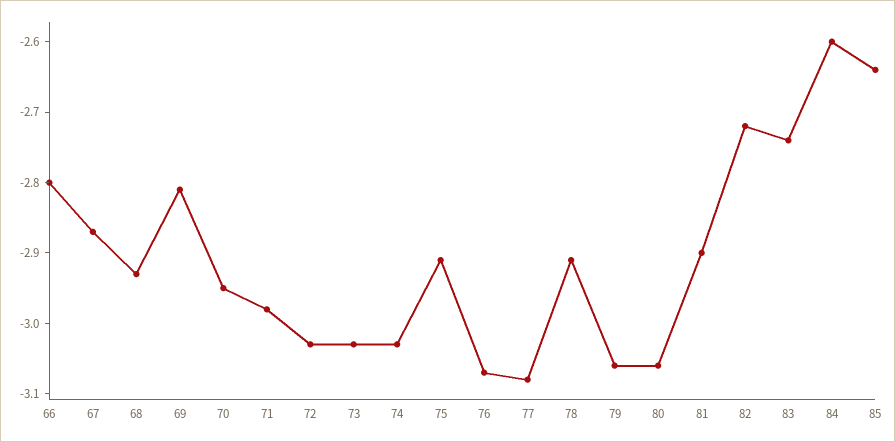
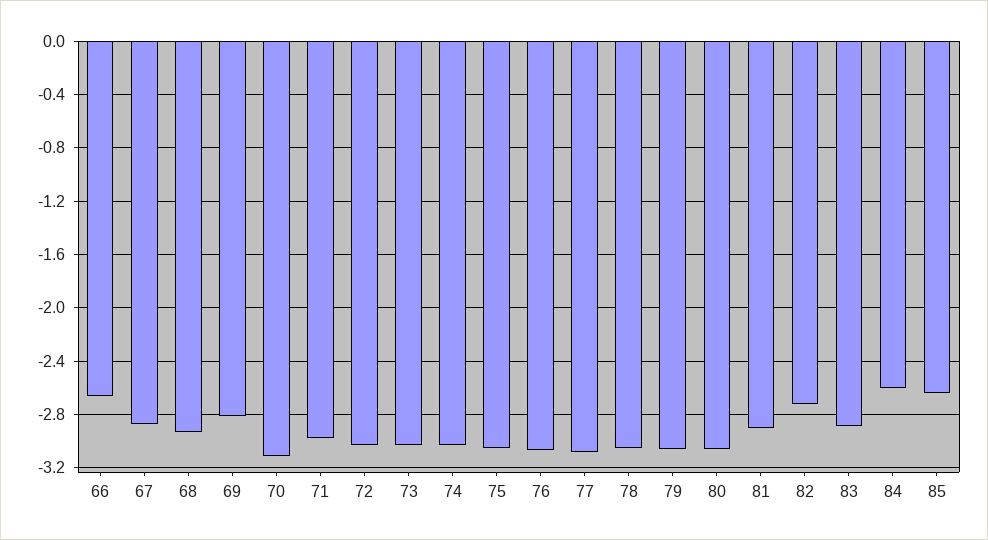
66: -2.8 -> -2.65
70: -2.95 -> -3.1
75: -2.9 -> -3.05
78: -2.9 -> -3.05
83: -2.75 -> -2.9

